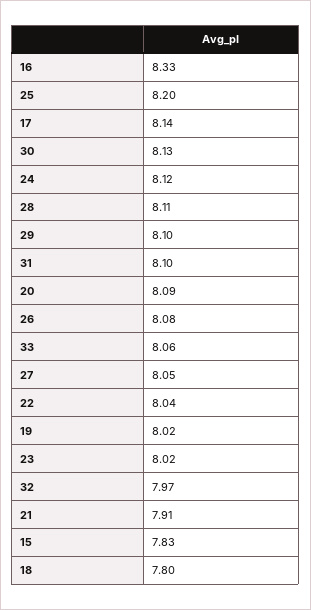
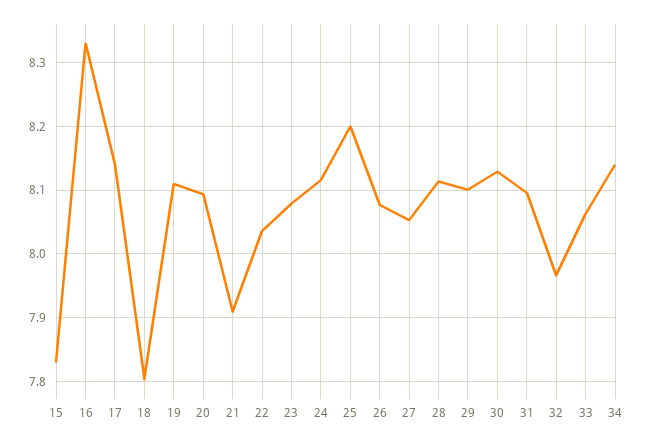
19: 8.02 -> 8.11
23: 8.02 -> 8.08
34: none -> 8.14

